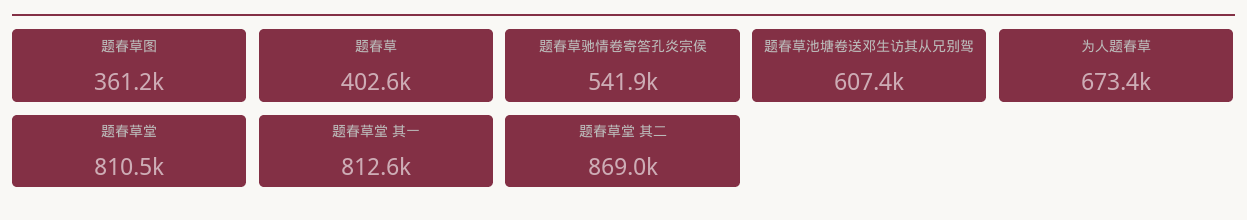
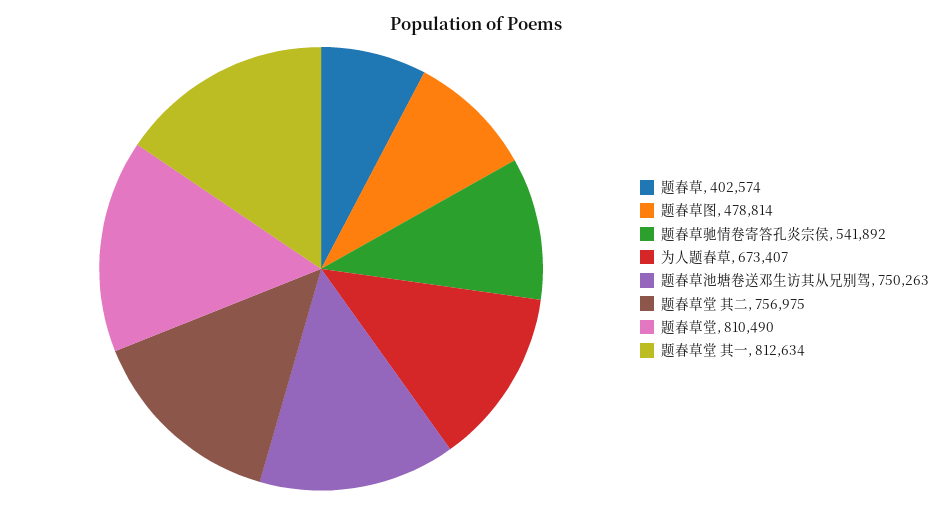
题春草图: 361200 -> 478814
题春草池塘卷送邓生访其从兄别驾: 607400 -> 750263
题春草堂 其二: 869000 -> 756975

